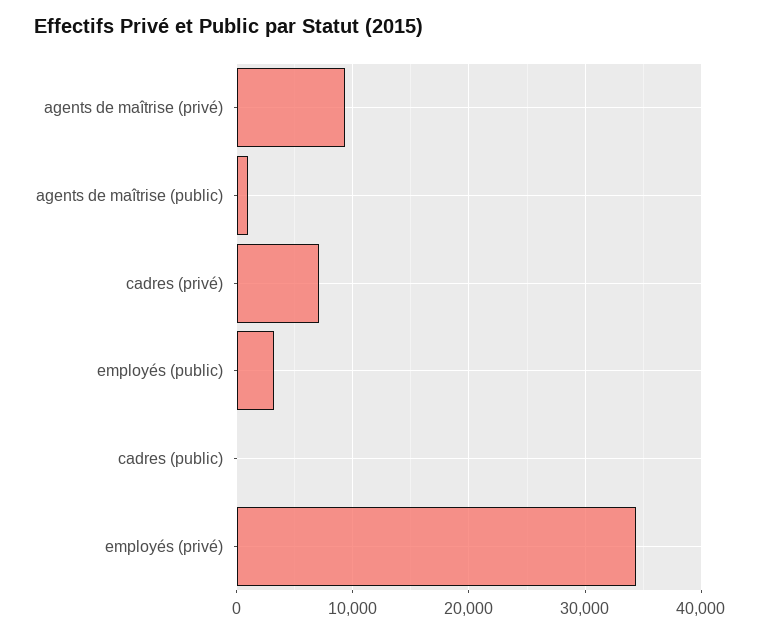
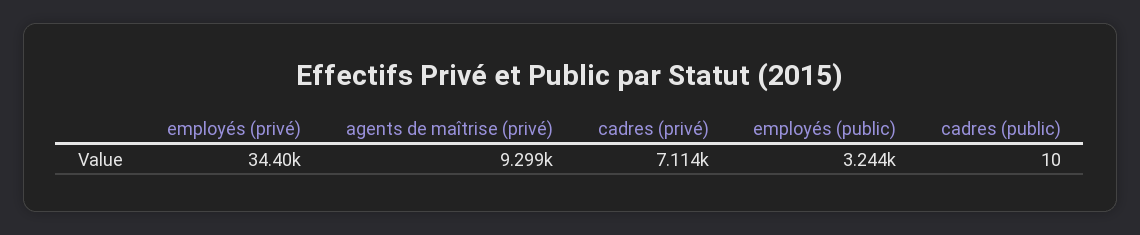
agents de maîtrise (public): 1000 -> none

